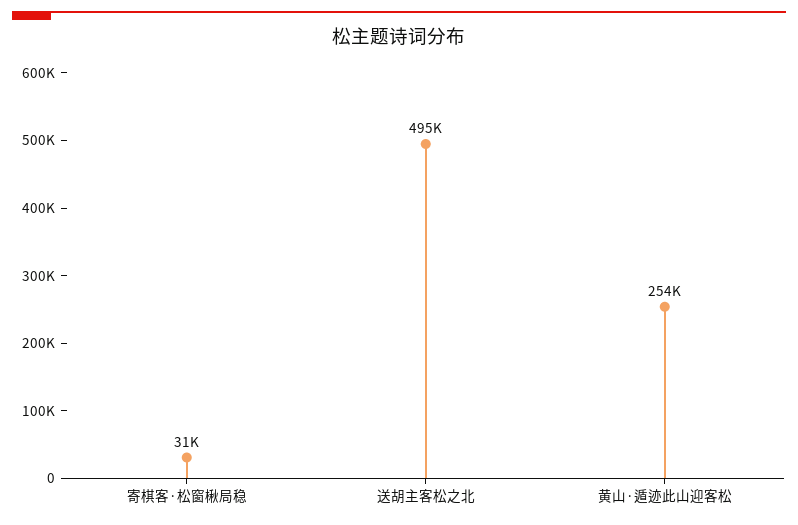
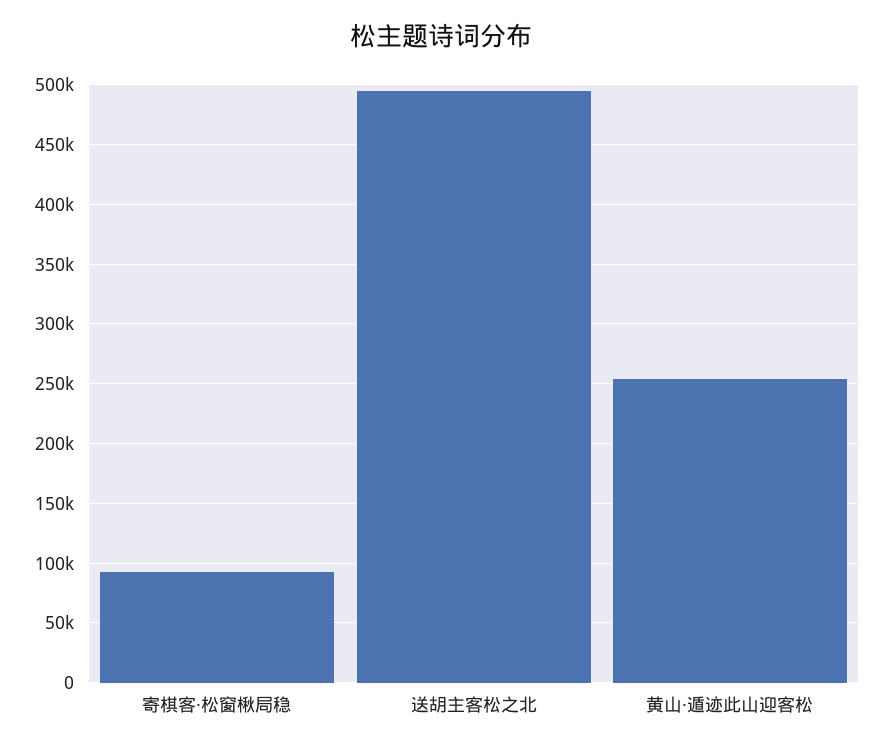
寄棋客·松窗楸局稳: 31000 -> 90000

